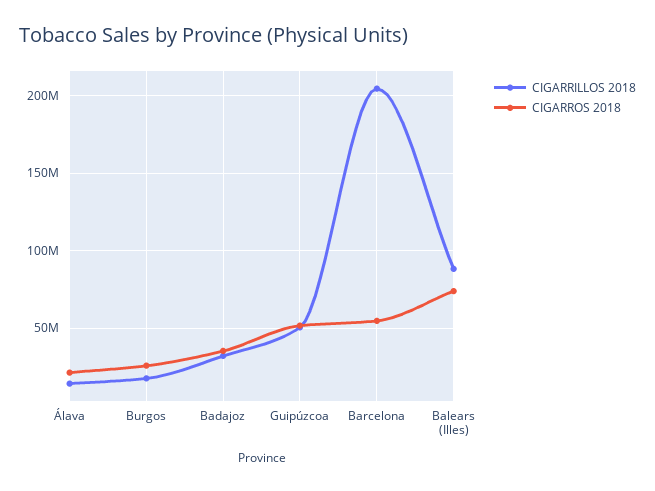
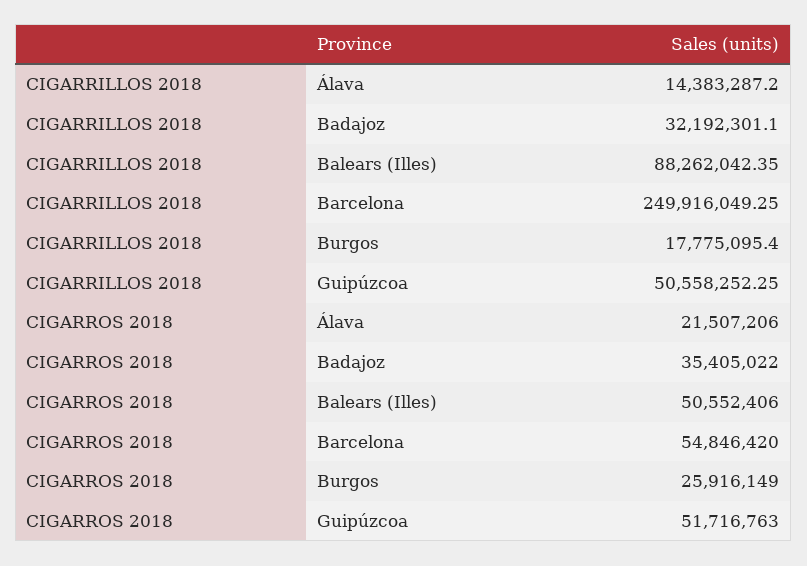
CIGARRILLOS 2018, Barcelona: 205000000 -> 249916049.25
CIGARROS 2018, Balears (Illes): 75000000 -> 50552406

